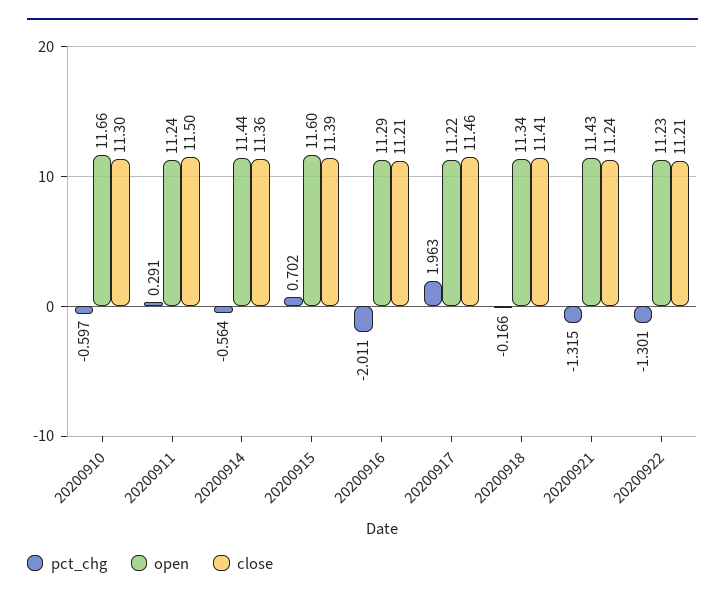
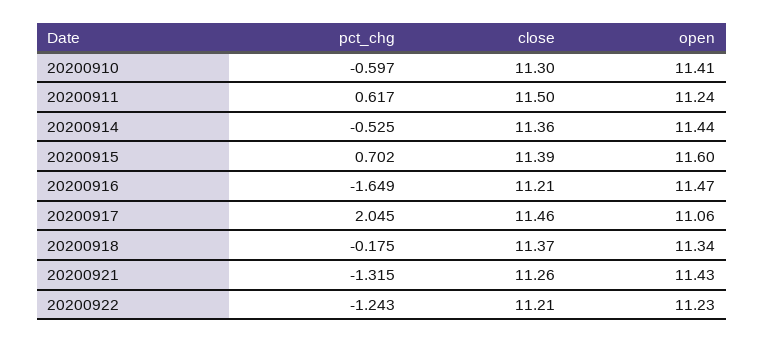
open, 20200910: 11.66 -> 11.41
pct_chg, 20200911: 0.291 -> 0.617
pct_chg, 20200914: -0.564 -> -0.525
pct_chg, 20200916: -2.011 -> -1.649
open, 20200916: 11.29 -> 11.47
pct_chg, 20200917: 1.963 -> 2.045
open, 20200917: 11.22 -> 11.06
pct_chg, 20200918: -0.166 -> -0.175
close, 20200918: 11.41 -> 11.37
close, 20200921: 11.24 -> 11.26
pct_chg, 20200922: -1.301 -> -1.243

